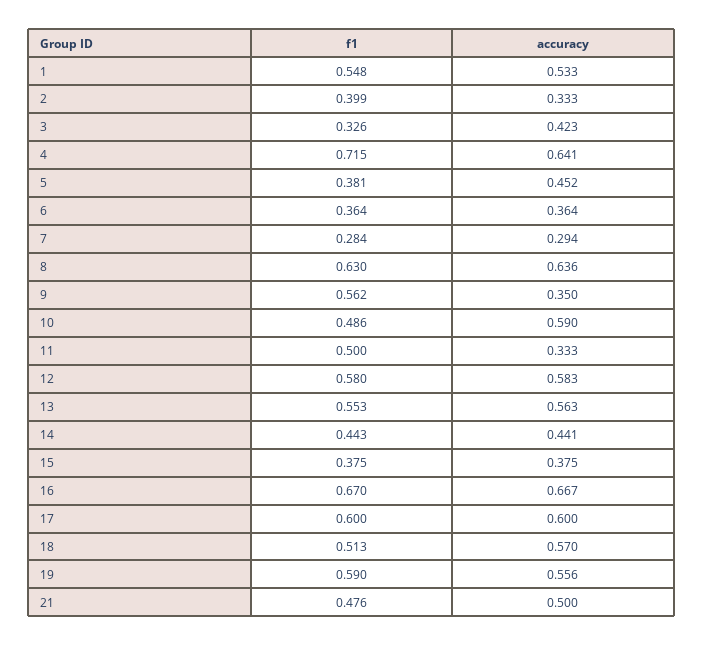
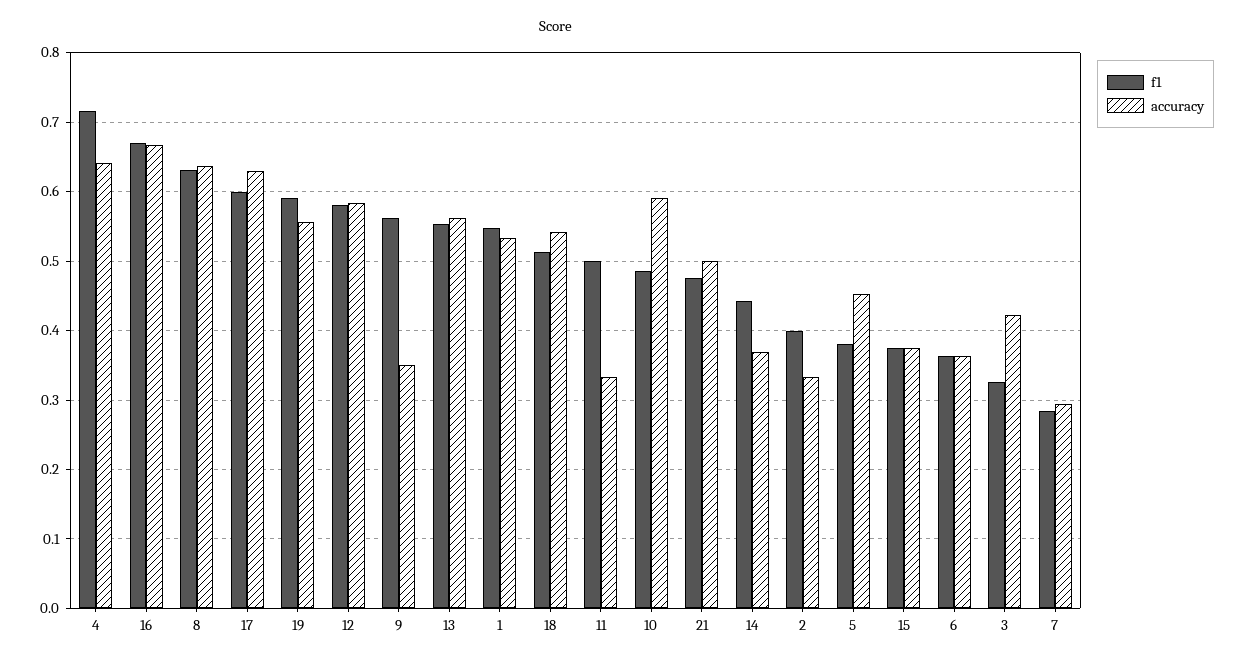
accuracy, 14: 0.441 -> 0.37
accuracy, 17: 0.6 -> 0.63
accuracy, 18: 0.57 -> 0.54

